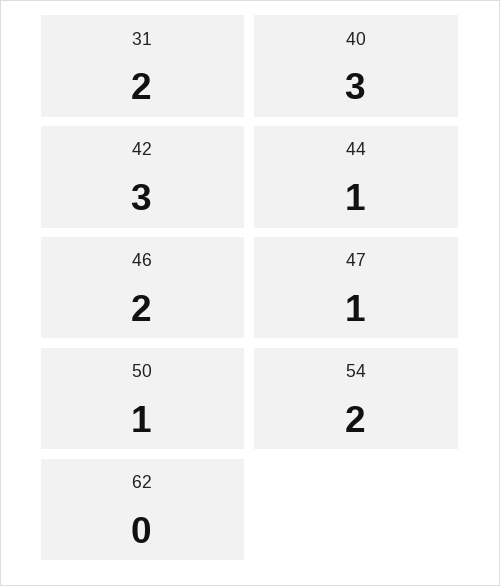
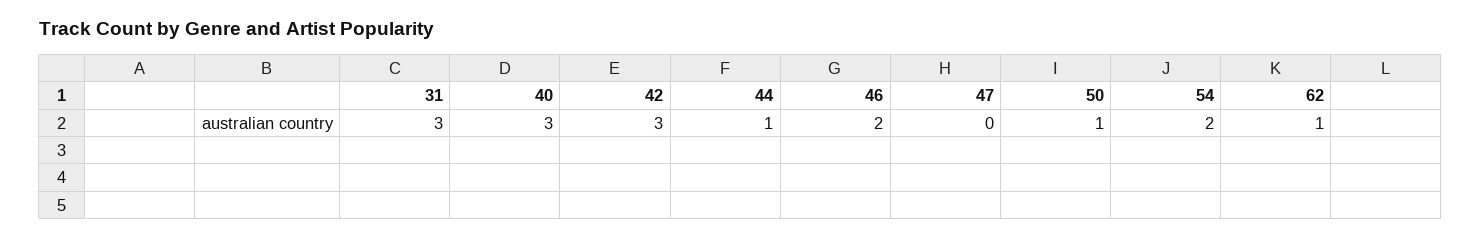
31: 2 -> 3
47: 1 -> 0
62: 0 -> 1

